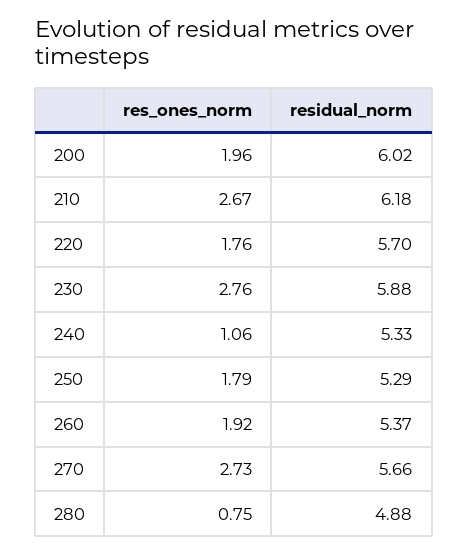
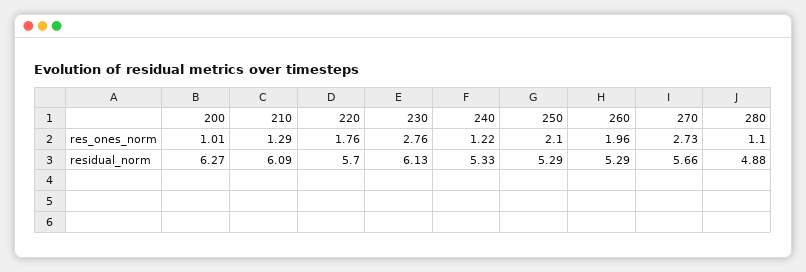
res_ones_norm, 200: 1.96 -> 1.01
residual_norm, 200: 6.02 -> 6.27
res_ones_norm, 210: 2.67 -> 1.29
residual_norm, 210: 6.18 -> 6.09
residual_norm, 230: 5.88 -> 6.13
res_ones_norm, 240: 1.06 -> 1.22
res_ones_norm, 250: 1.79 -> 2.1
res_ones_norm, 260: 1.92 -> 1.96
residual_norm, 260: 5.37 -> 5.29
res_ones_norm, 280: 0.75 -> 1.1

